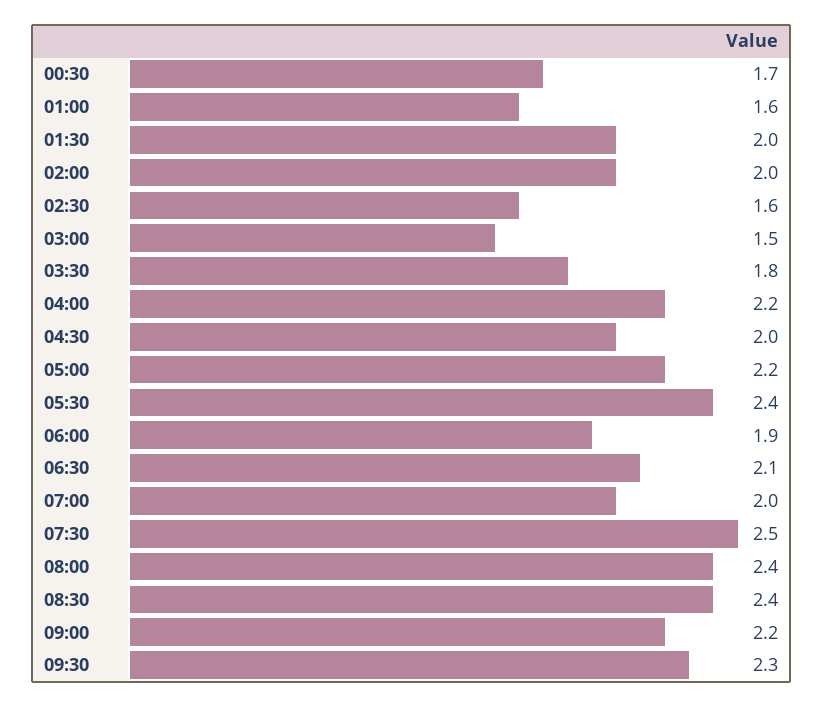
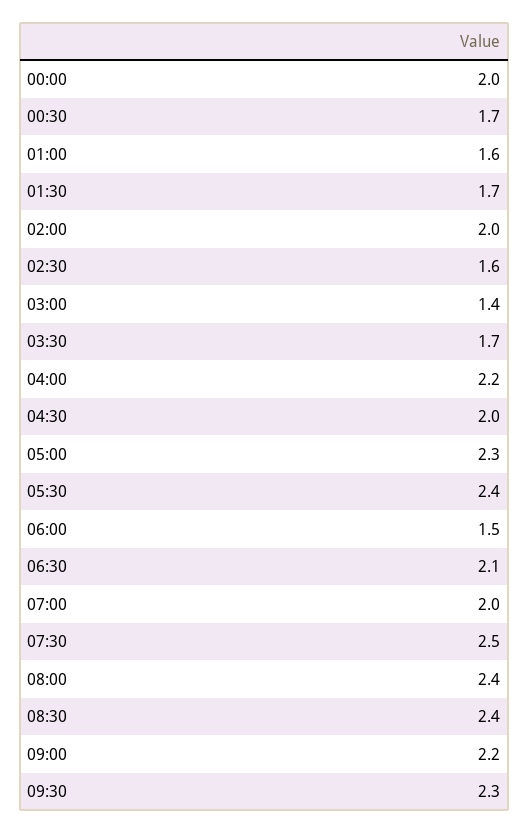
01:30: 2 -> 1.7
03:00: 1.5 -> 1.4
03:30: 1.8 -> 1.7
05:00: 2.2 -> 2.3
06:00: 1.9 -> 1.5
00:00: none -> 2

